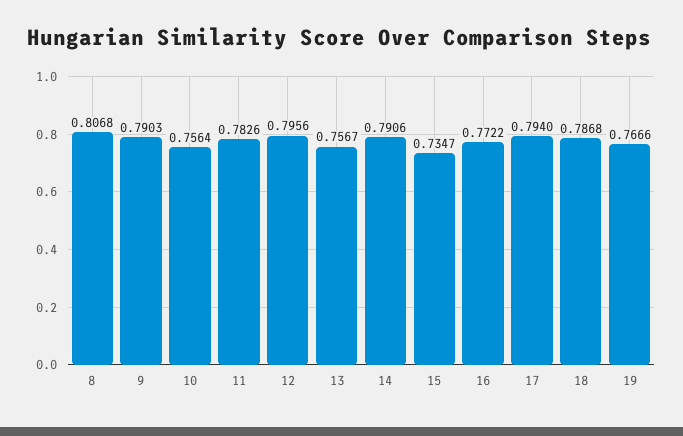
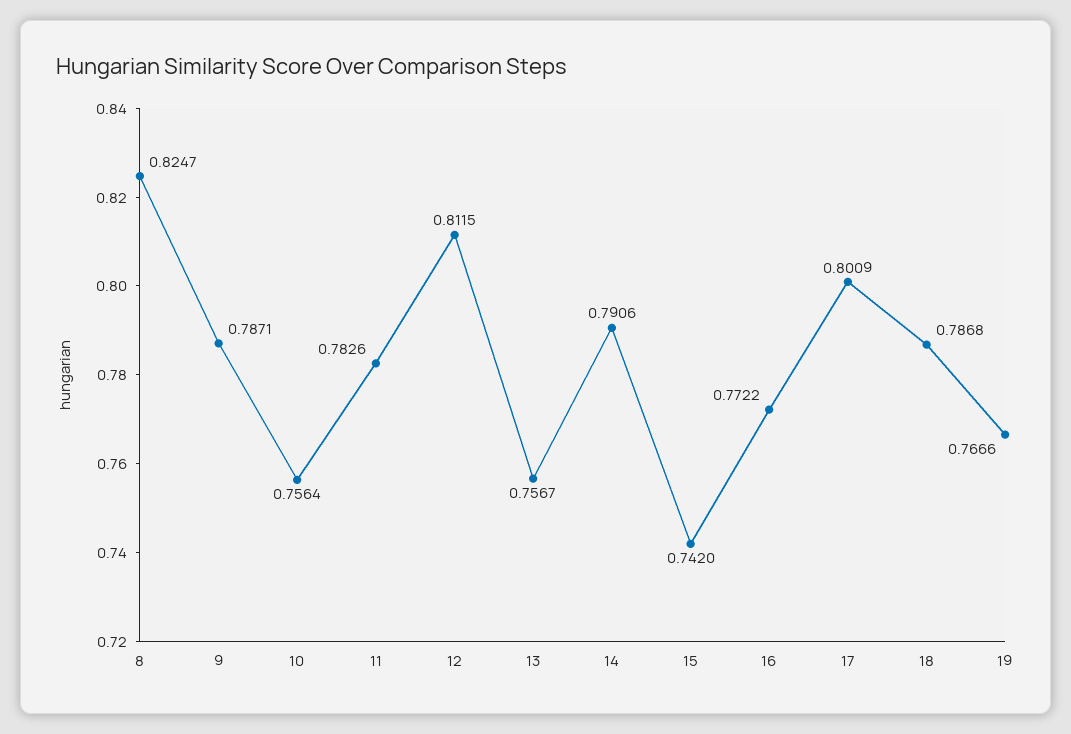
8: 0.8068 -> 0.8247
9: 0.7903 -> 0.7871
12: 0.7956 -> 0.8115
15: 0.7347 -> 0.742
17: 0.794 -> 0.8009

